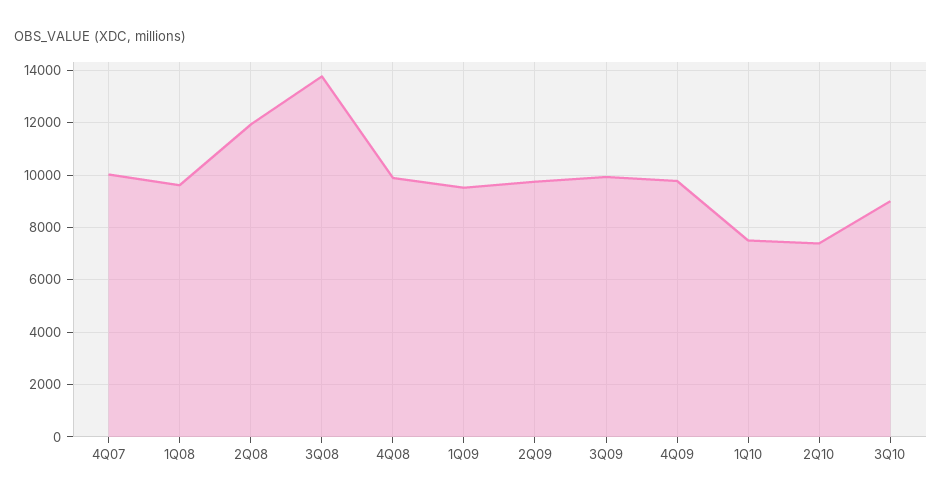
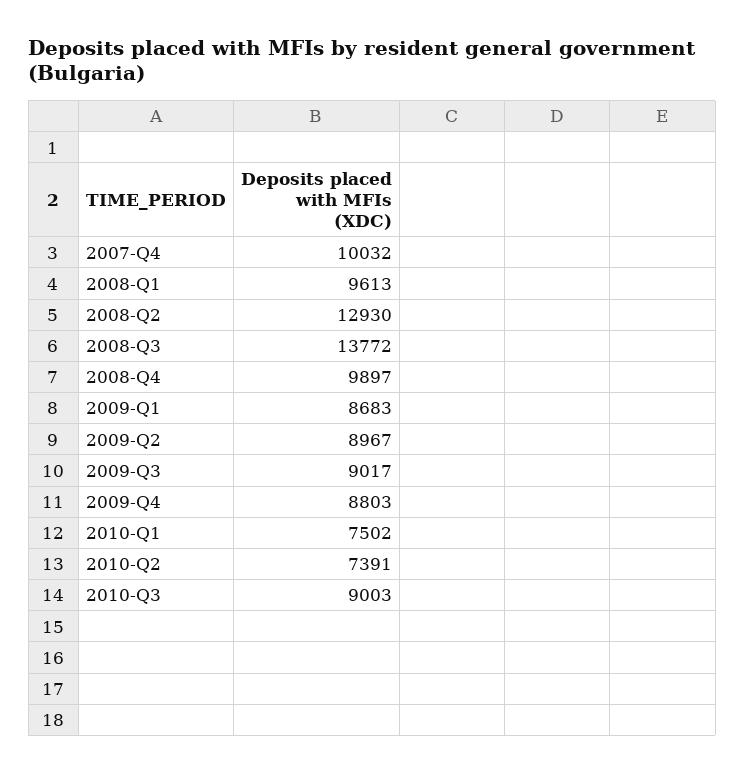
2Q08: 12000 -> 12930
1Q09: 9500 -> 8683
2Q09: 9750 -> 8967
3Q09: 10000 -> 9017
4Q09: 9750 -> 8803

